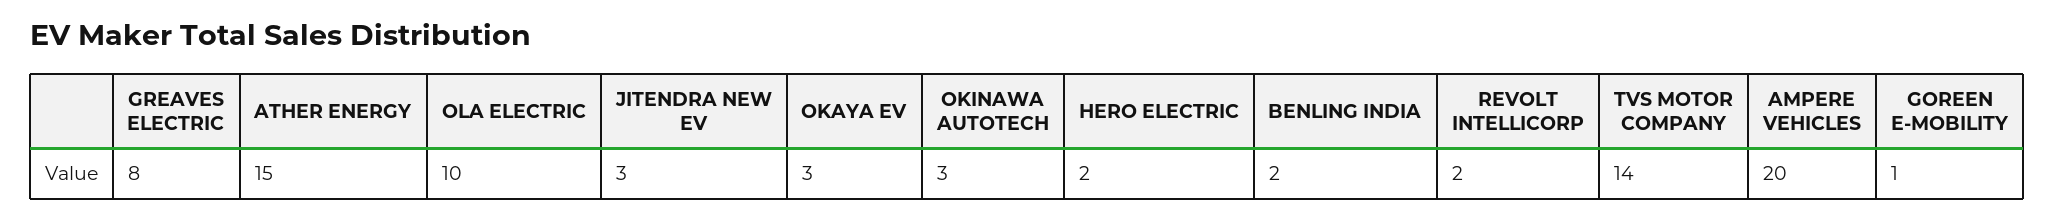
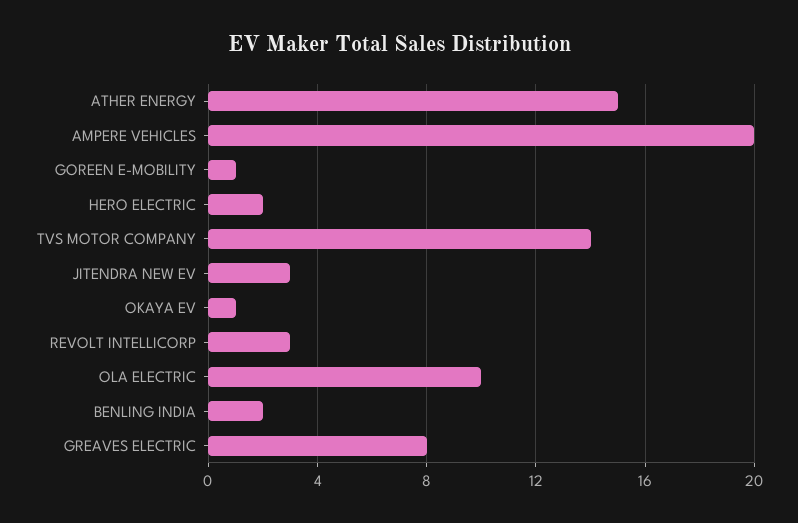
OKAYA EV: 3 -> 1
OKINAWA AUTOTECH: 3 -> none
REVOLT INTELLICORP: 2 -> 3

